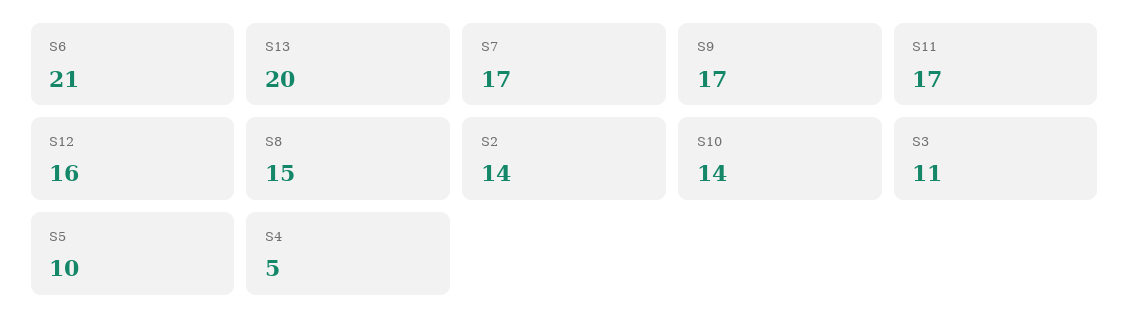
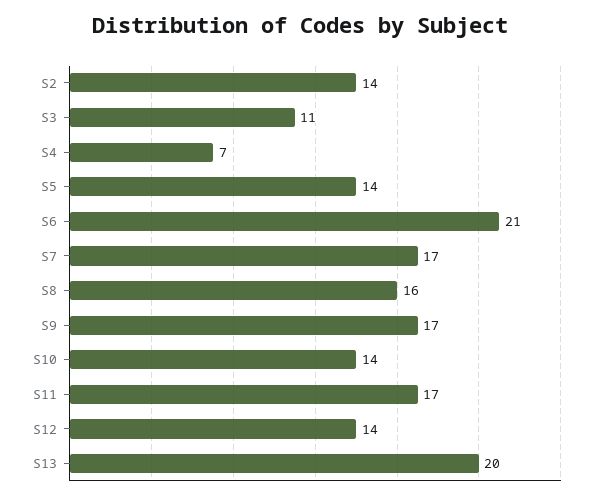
S12: 16 -> 14
S8: 15 -> 16
S5: 10 -> 14
S4: 5 -> 7

